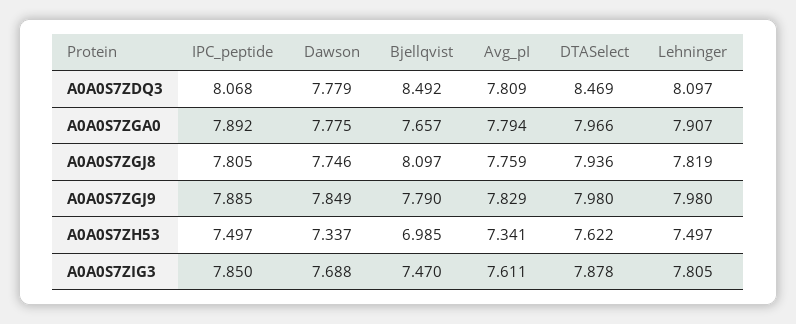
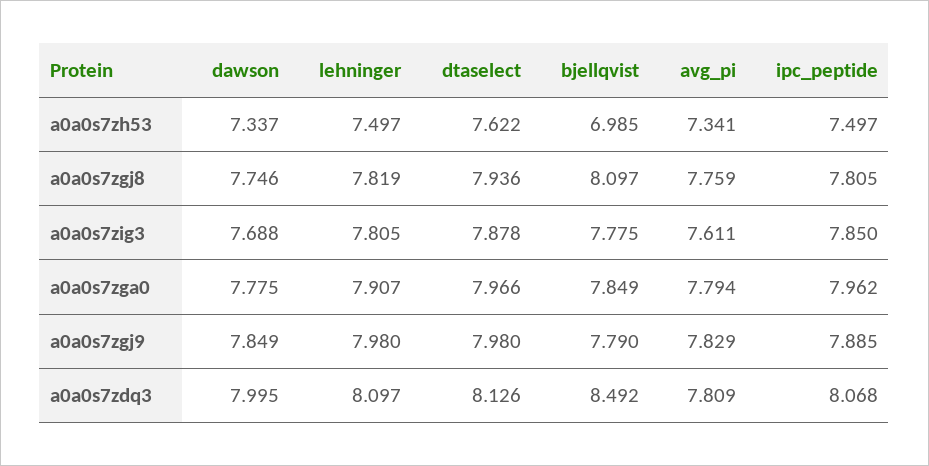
Dawson, A0A0S7ZDQ3: 7.779 -> 7.995
DTASelect, A0A0S7ZDQ3: 8.469 -> 8.126
IPC_peptide, A0A0S7ZGA0: 7.892 -> 7.962
Bjellqvist, A0A0S7ZGA0: 7.657 -> 7.849
Bjellqvist, A0A0S7ZIG3: 7.47 -> 7.775

